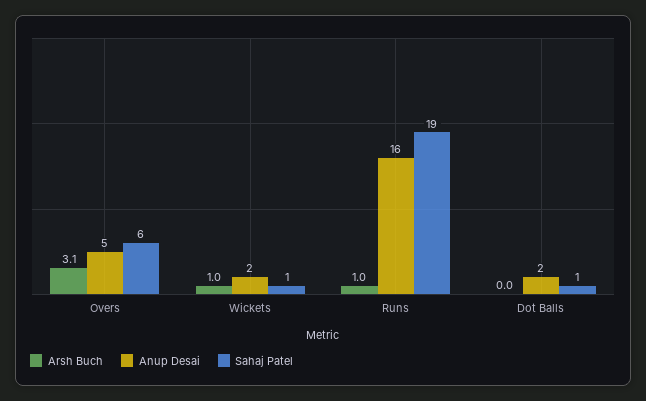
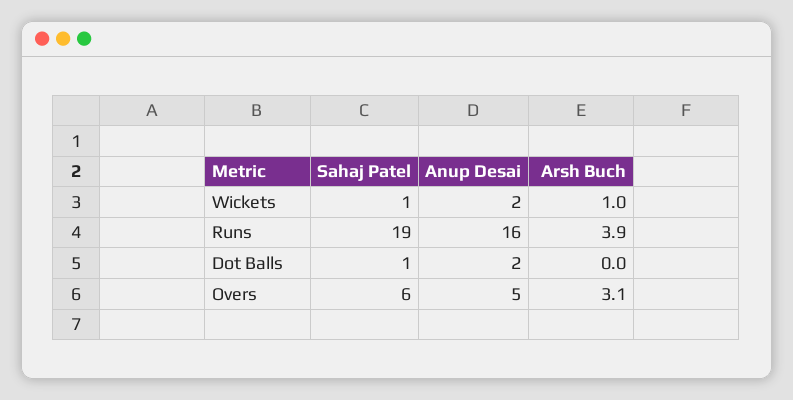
Arsh Buch, Runs: 1 -> 3.9

